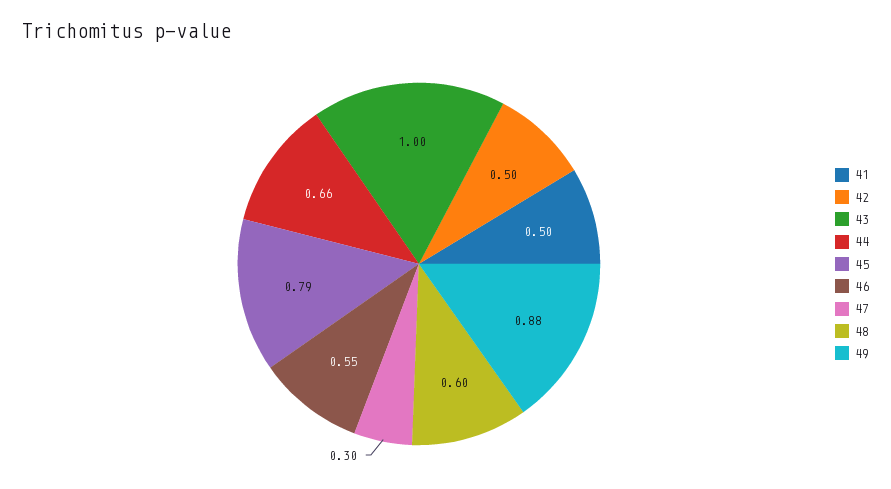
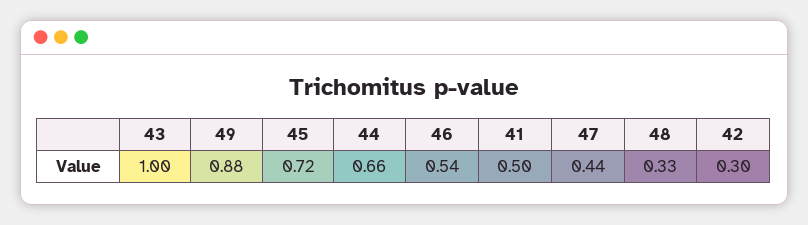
42: 0.5 -> 0.3
45: 0.79 -> 0.72
46: 0.55 -> 0.54
47: 0.3 -> 0.44
48: 0.6 -> 0.33

